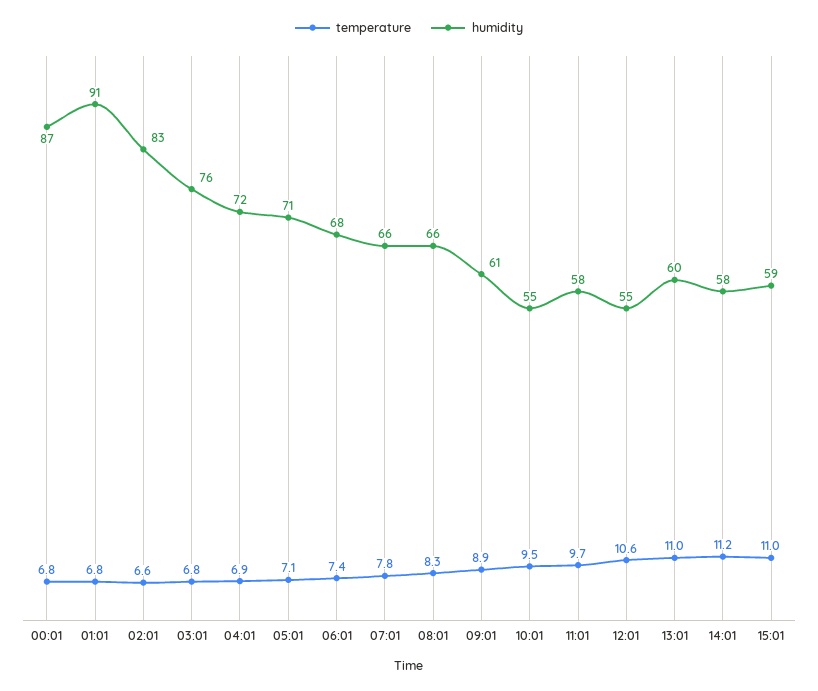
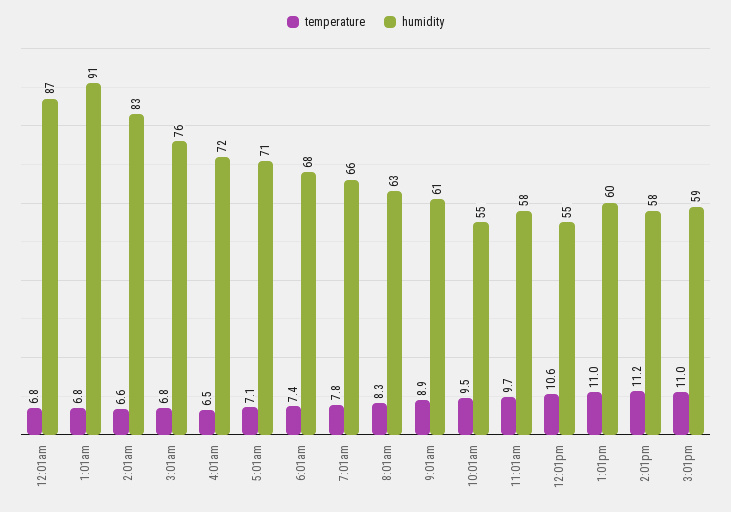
temperature, 04:01: 6.9 -> 6.5
humidity, 08:01: 66 -> 63

